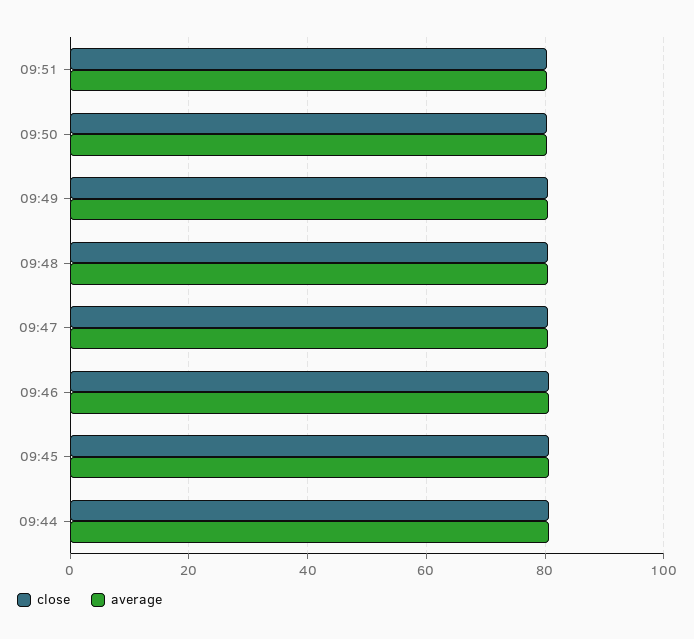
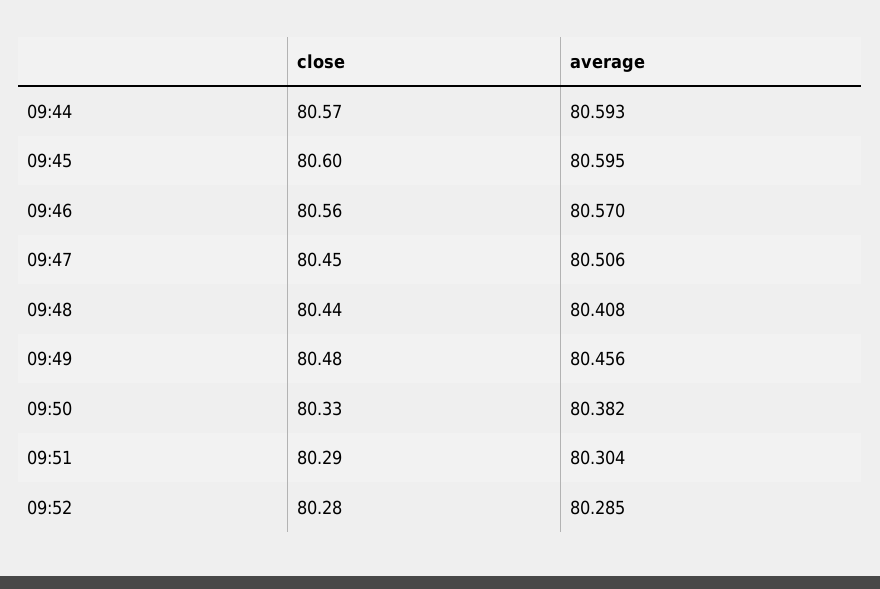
close, 09:52: none -> 80.28
average, 09:52: none -> 80.285

